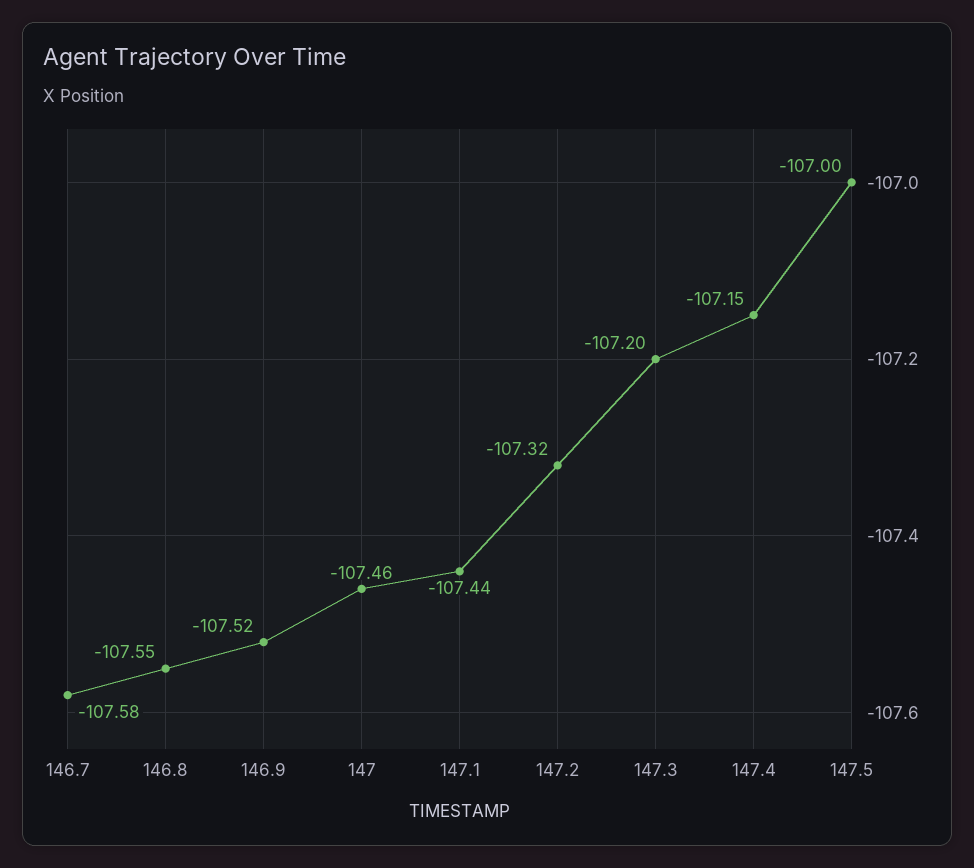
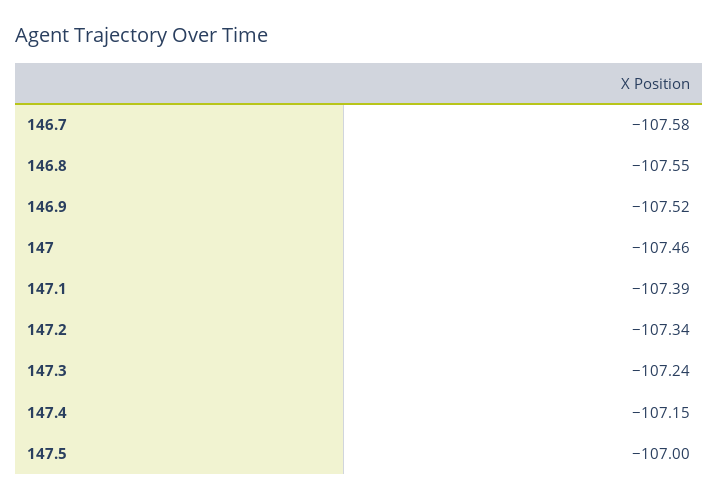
147.1: -107.44 -> -107.39
147.2: -107.32 -> -107.34
147.3: -107.2 -> -107.24

